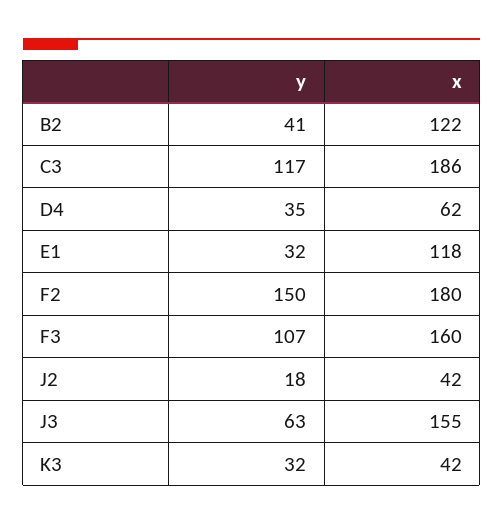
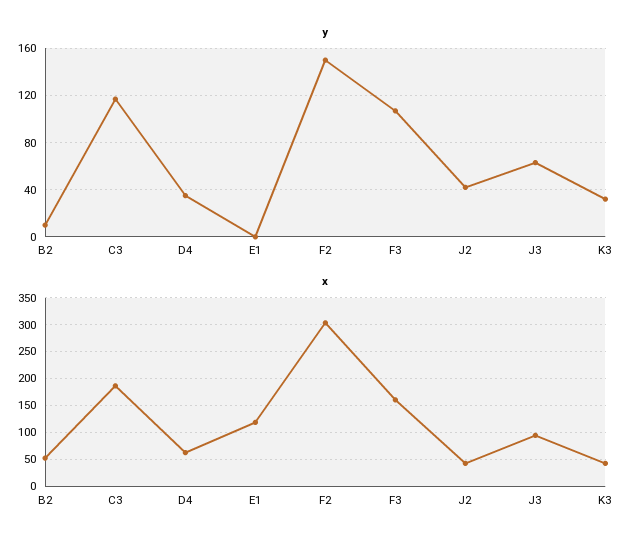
y, B2: 41 -> 10
x, B2: 122 -> 50
y, E1: 32 -> 0
x, F2: 180 -> 300
y, J2: 18 -> 40
x, J3: 155 -> 100

